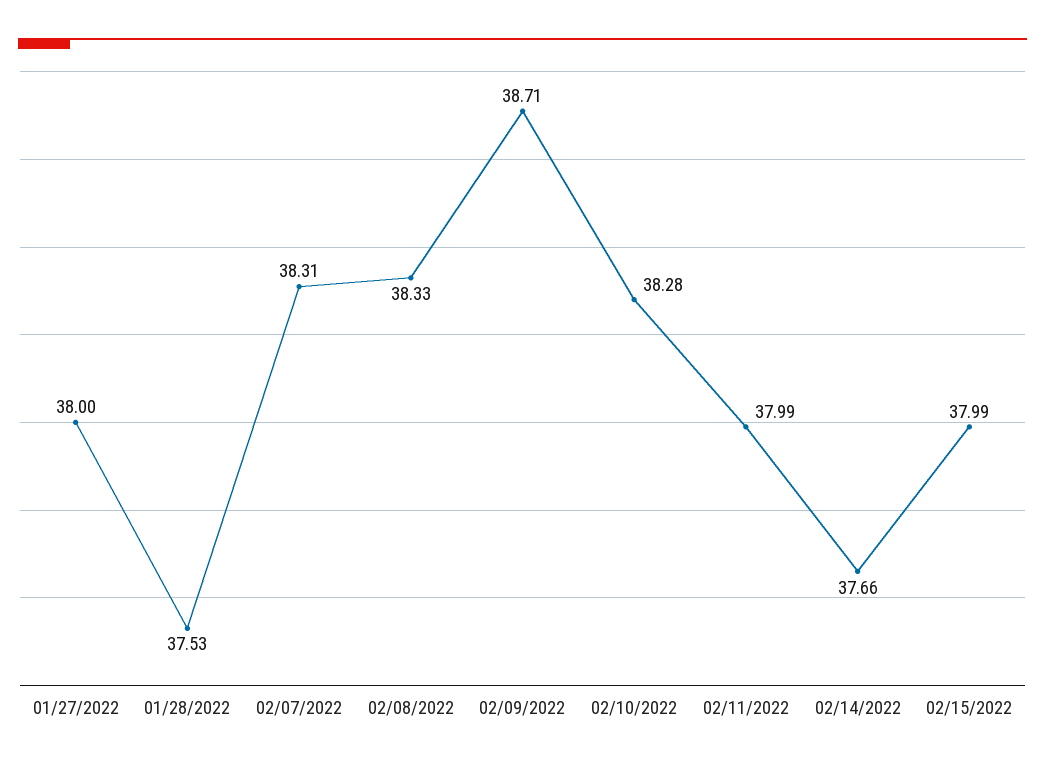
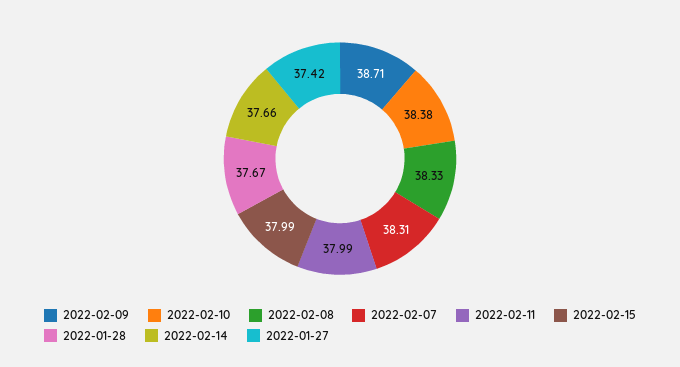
01/27/2022: 38 -> 37.42
01/28/2022: 37.53 -> 37.67
02/10/2022: 38.28 -> 38.38

